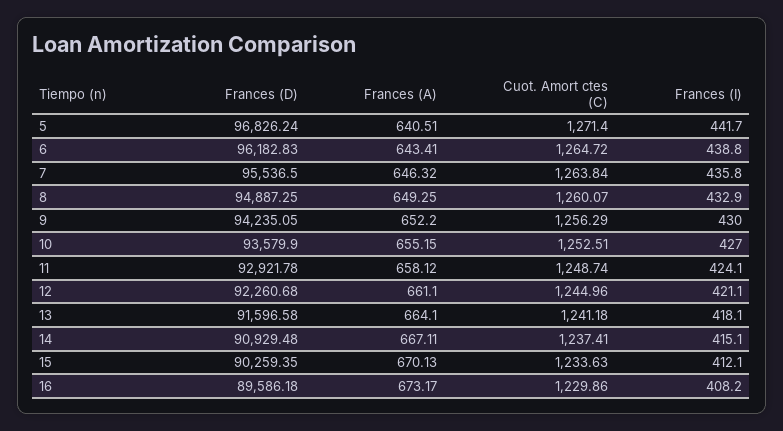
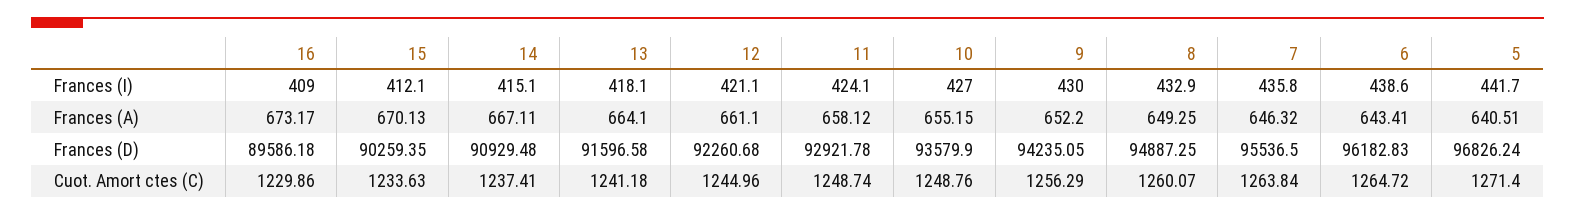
Frances (I), 6: 438.8 -> 438.6
Cuot. Amort ctes (C), 10: 1252.51 -> 1248.76
Frances (I), 16: 408.2 -> 409

